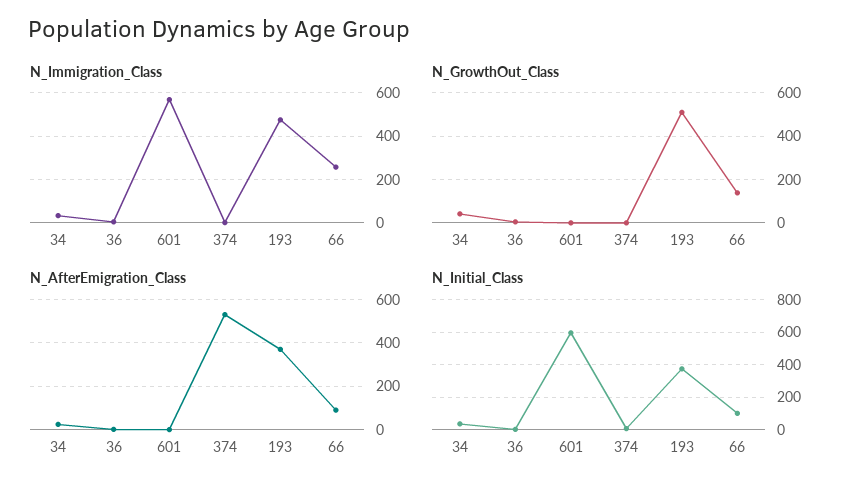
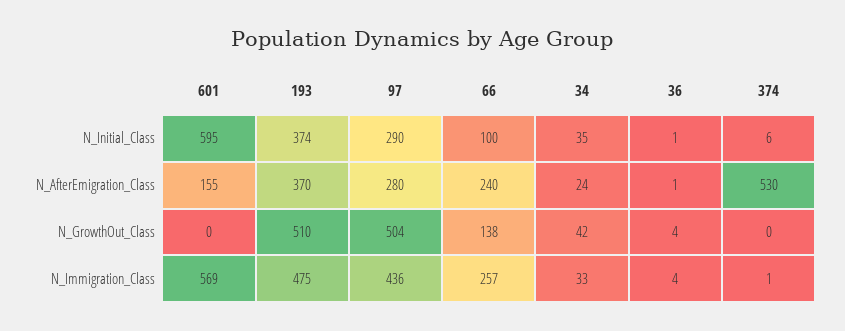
N_AfterEmigration_Class, 601: 0 -> 155
N_AfterEmigration_Class, 66: 100 -> 240
N_Initial_Class, 97: none -> 290
N_AfterEmigration_Class, 97: none -> 280
N_GrowthOut_Class, 97: none -> 504
N_Immigration_Class, 97: none -> 436

